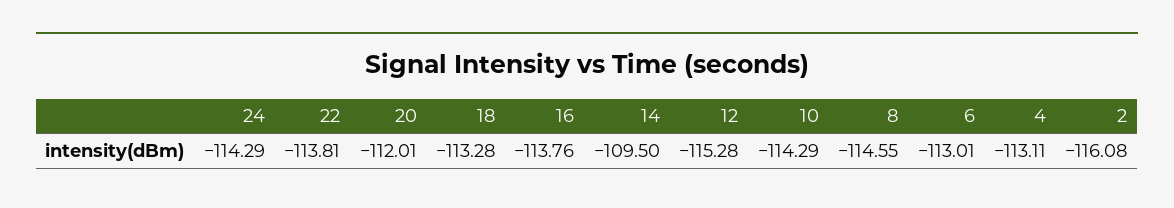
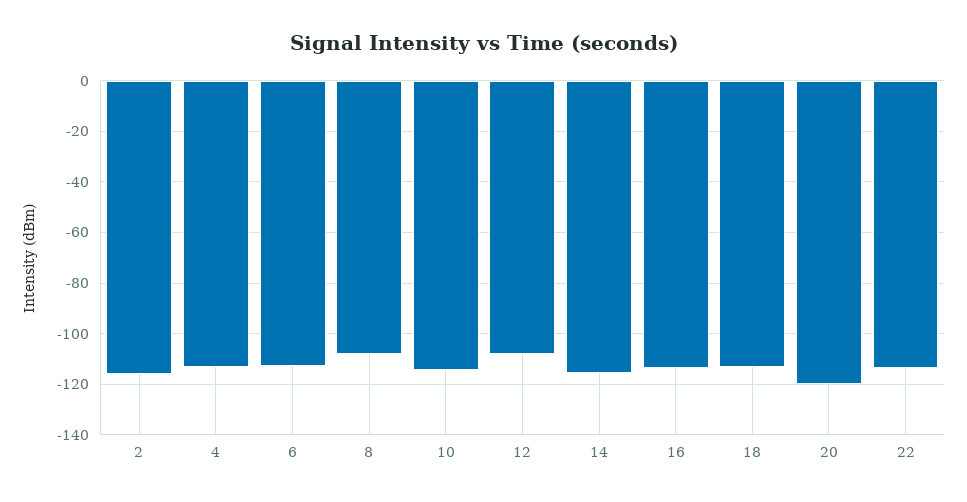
24: -114.29 -> none
20: -112.01 -> -120
14: -109.5 -> -115
12: -115.28 -> -107.5
8: -114.55 -> -107.5

